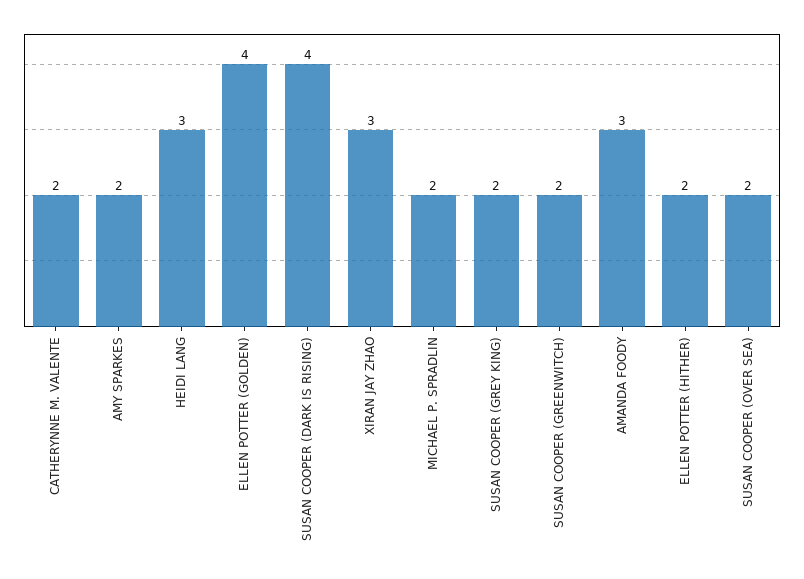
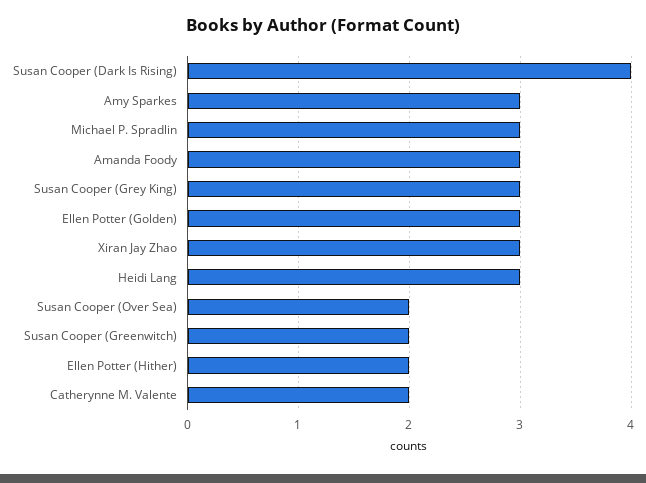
AMY SPARKES: 2 -> 3
ELLEN POTTER (GOLDEN): 4 -> 3
MICHAEL P. SPRADLIN: 2 -> 3
SUSAN COOPER (GREY KING): 2 -> 3

